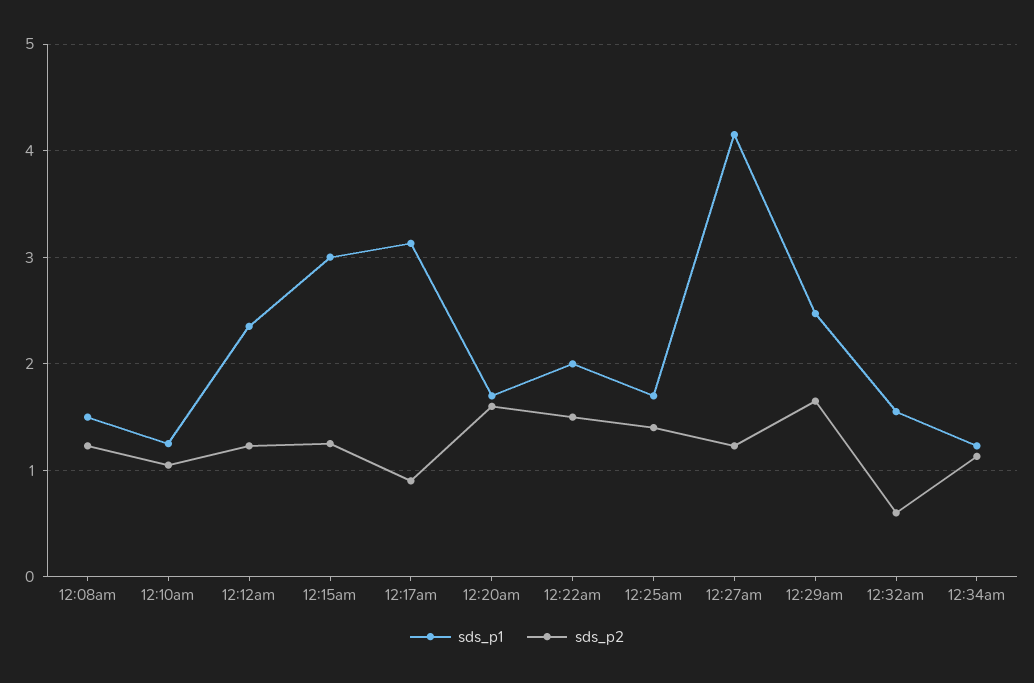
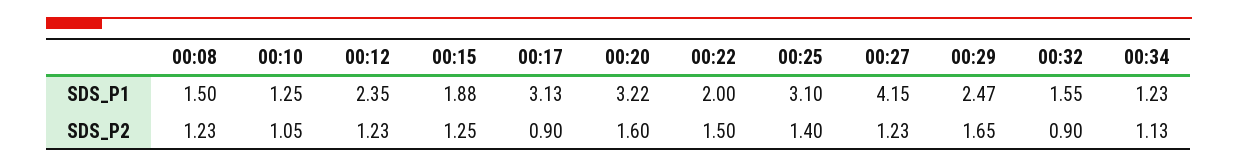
sds_p1, 12:15am: 3 -> 1.88
sds_p1, 12:20am: 1.7 -> 3.22
sds_p1, 12:25am: 1.7 -> 3.1
sds_p2, 12:32am: 0.6 -> 0.9

